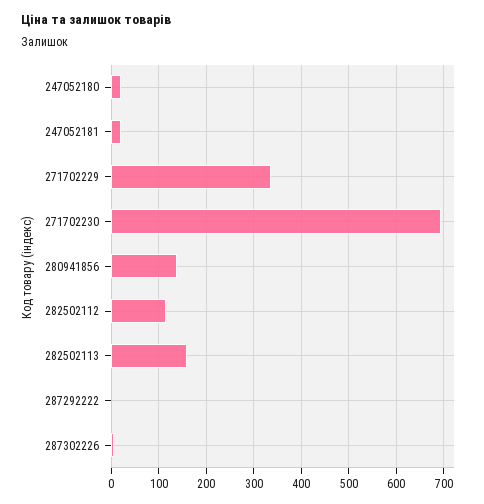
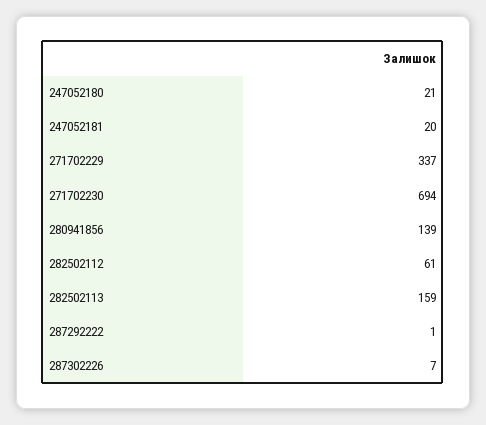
282502112: 120 -> 61

